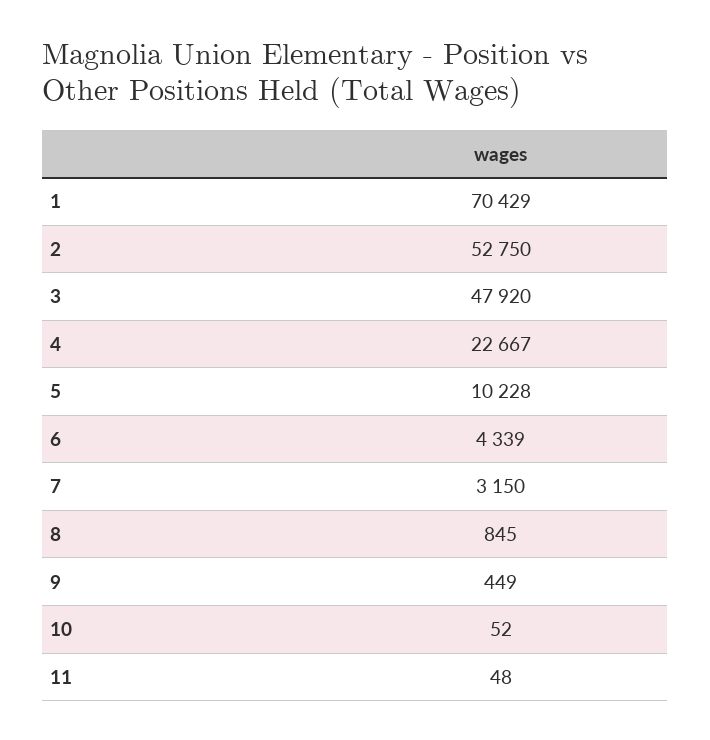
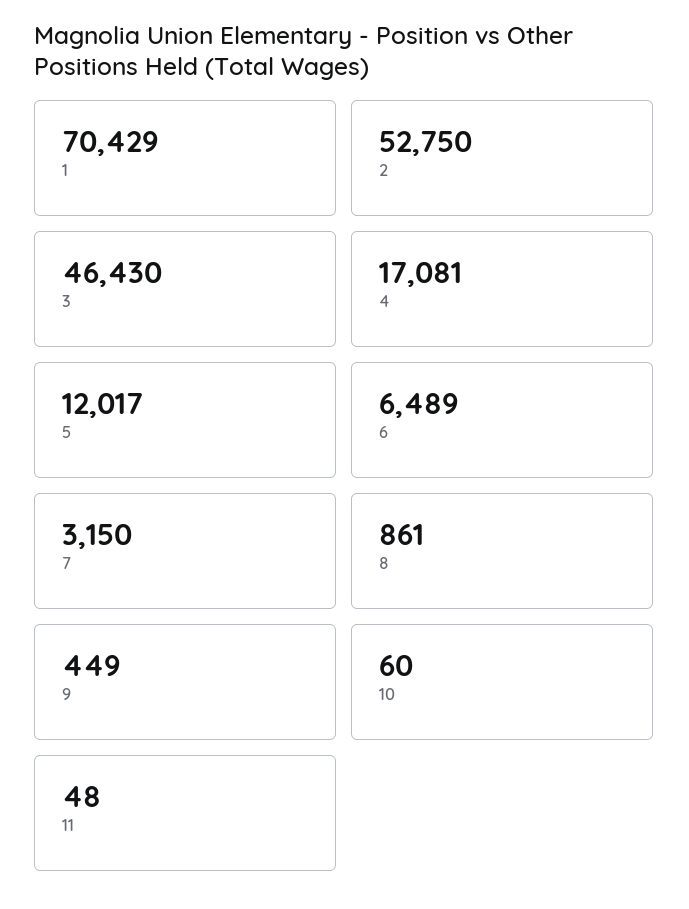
3: 47920 -> 46430
4: 22667 -> 17081
5: 10228 -> 12017
6: 4339 -> 6489
8: 845 -> 861
10: 52 -> 60

